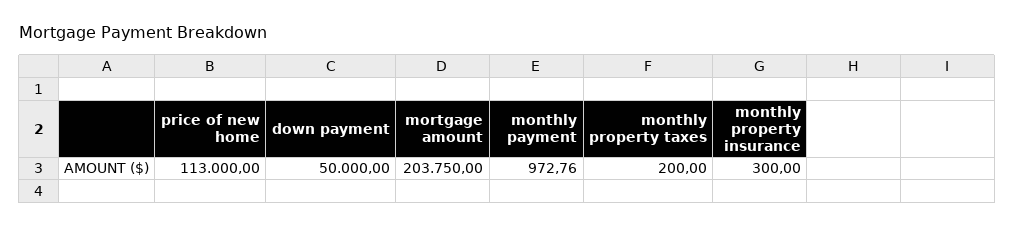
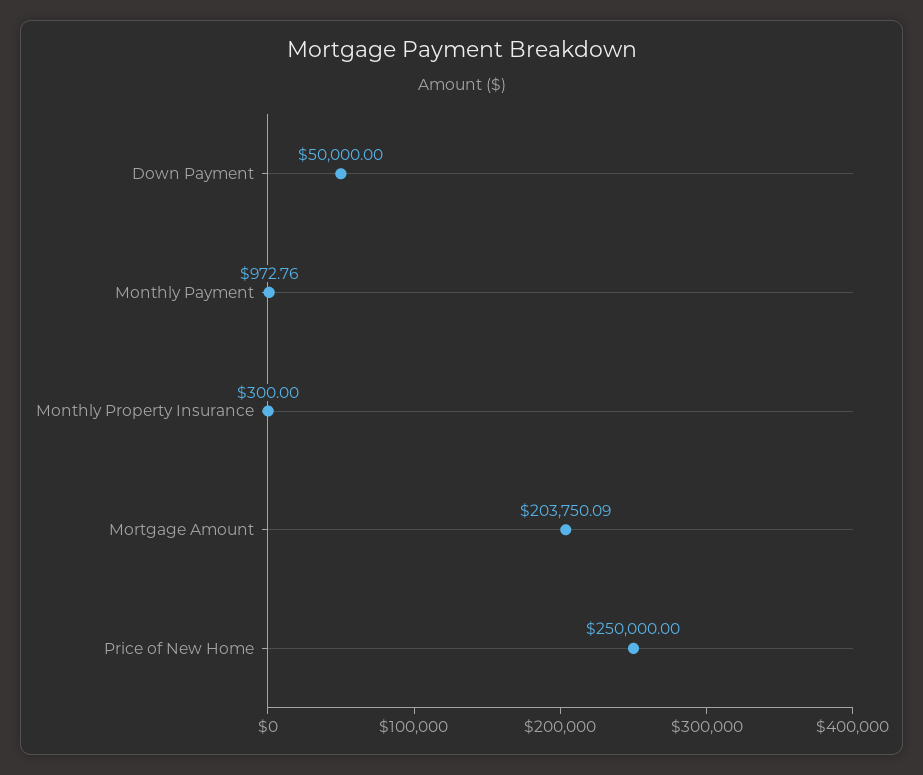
price of new home: 113000 -> 250000
mortgage amount: 203750 -> 203750.09
monthly property taxes: 200 -> none

